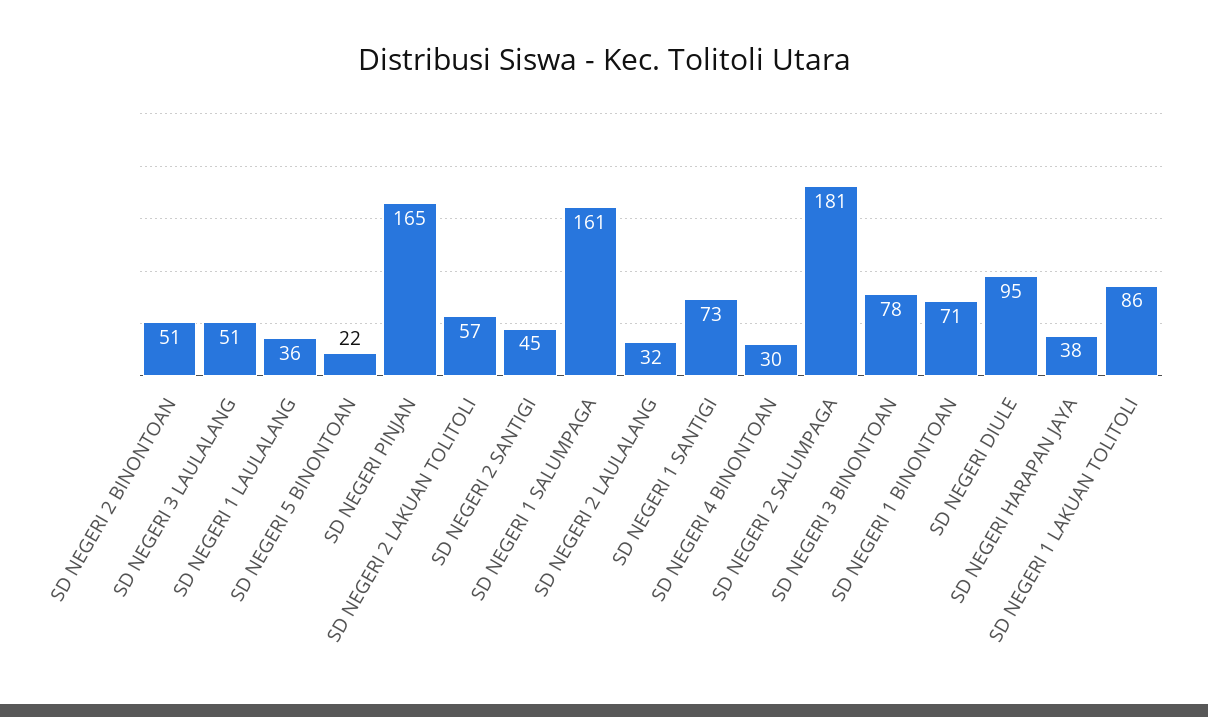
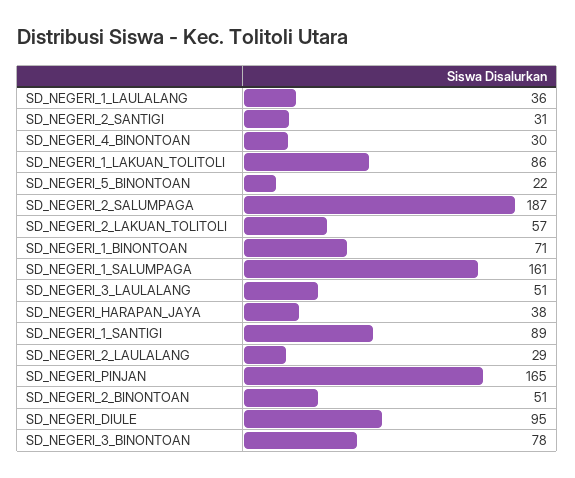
SD NEGERI 2 SANTIGI: 45 -> 31
SD NEGERI 2 LAULALANG: 32 -> 29
SD NEGERI 1 SANTIGI: 73 -> 89
SD NEGERI 2 SALUMPAGA: 181 -> 187

